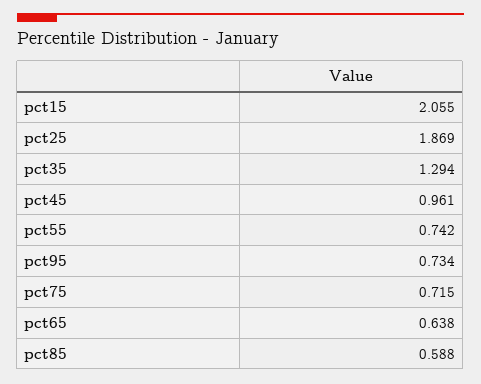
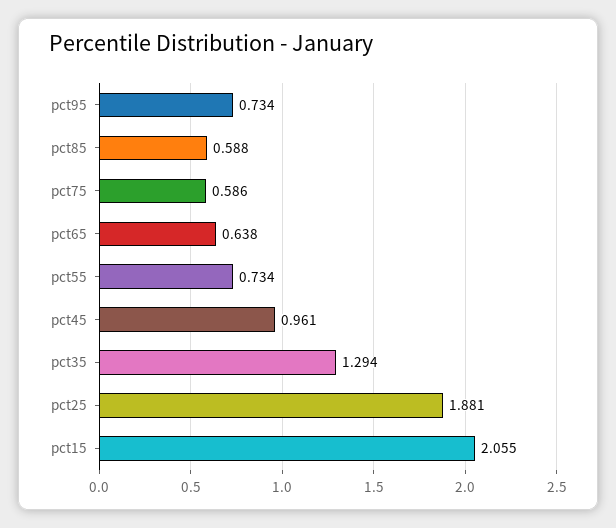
pct25: 1.869 -> 1.881
pct55: 0.742 -> 0.734
pct75: 0.715 -> 0.586

